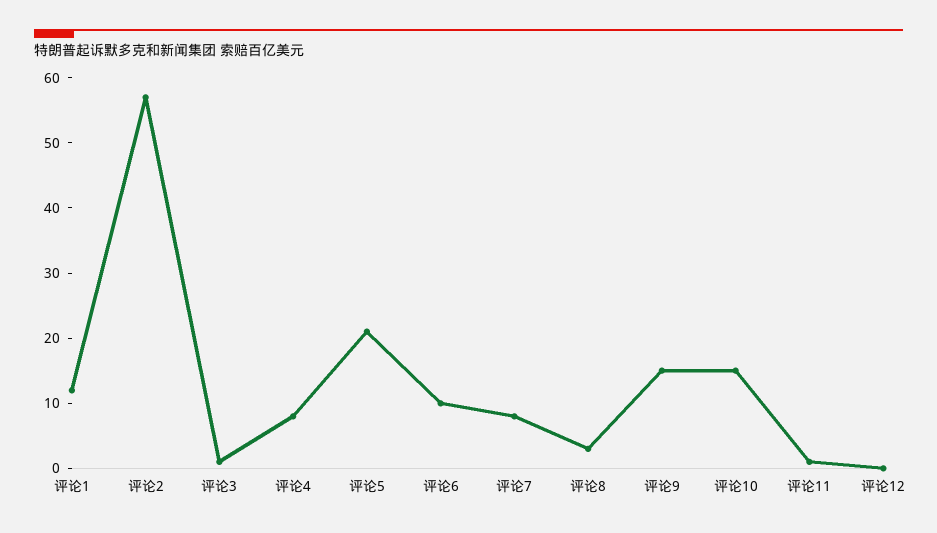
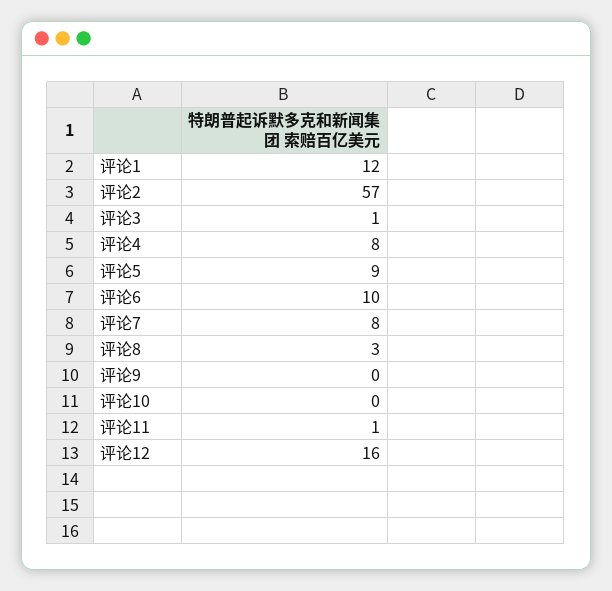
评论5: 20 -> 9
评论9: 15 -> 0
评论10: 15 -> 0
评论12: 0 -> 16

